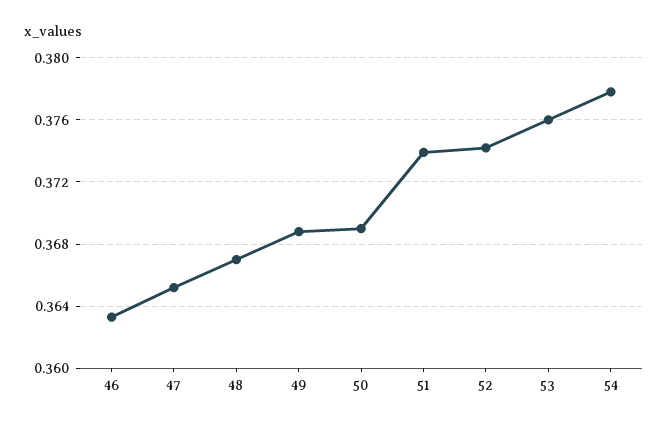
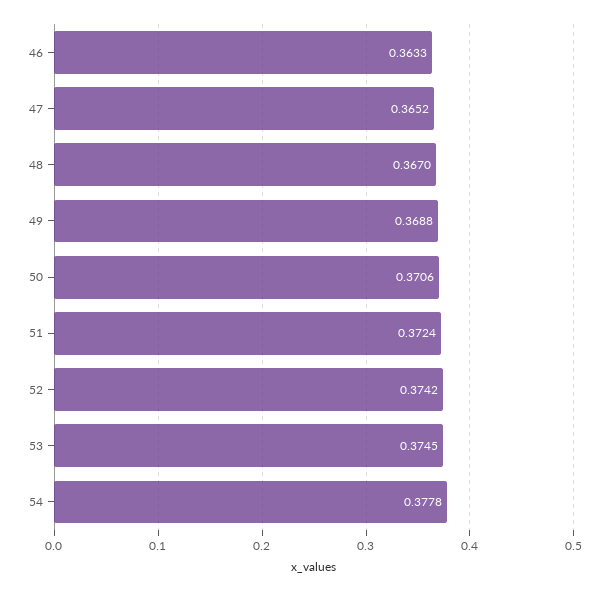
50: 0.369 -> 0.3706
51: 0.374 -> 0.3724
53: 0.376 -> 0.3745

